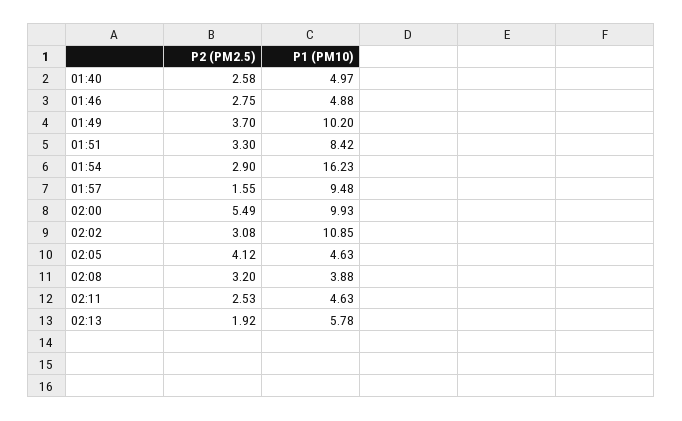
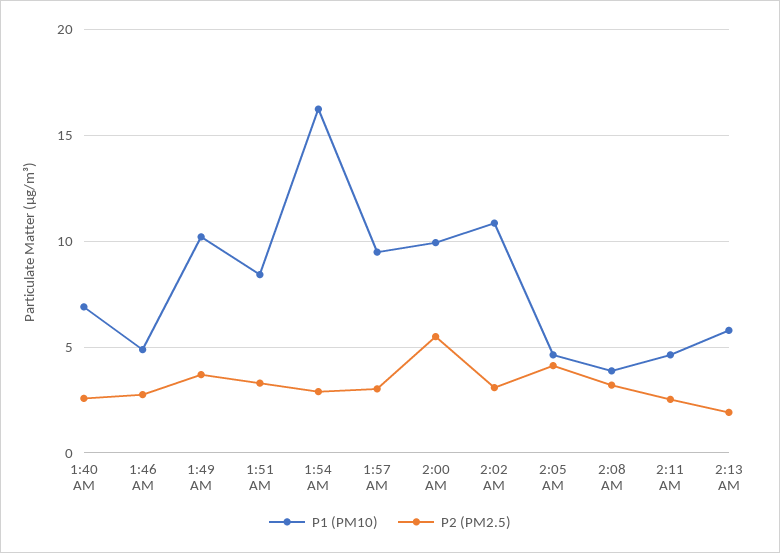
P1 (PM10), 01:40: 4.97 -> 7
P2 (PM2.5), 01:57: 1.55 -> 3

